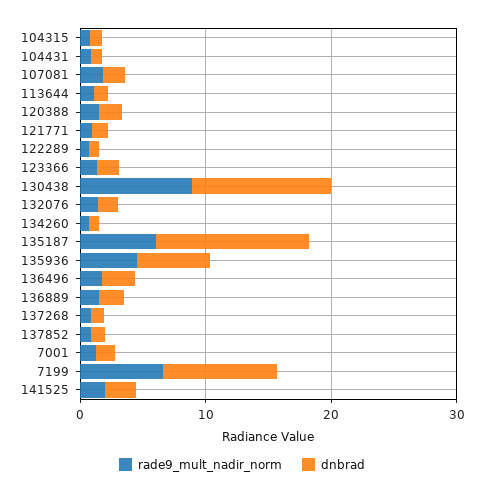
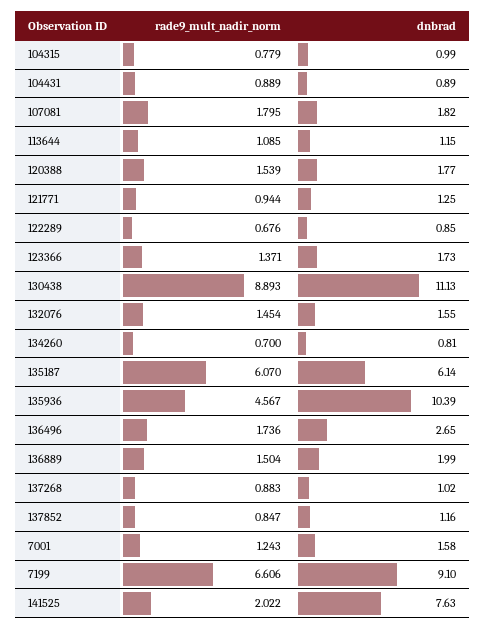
dnbrad, 135187: 12 -> 6.14
dnbrad, 135936: 6 -> 10.39
dnbrad, 141525: 2 -> 7.63

